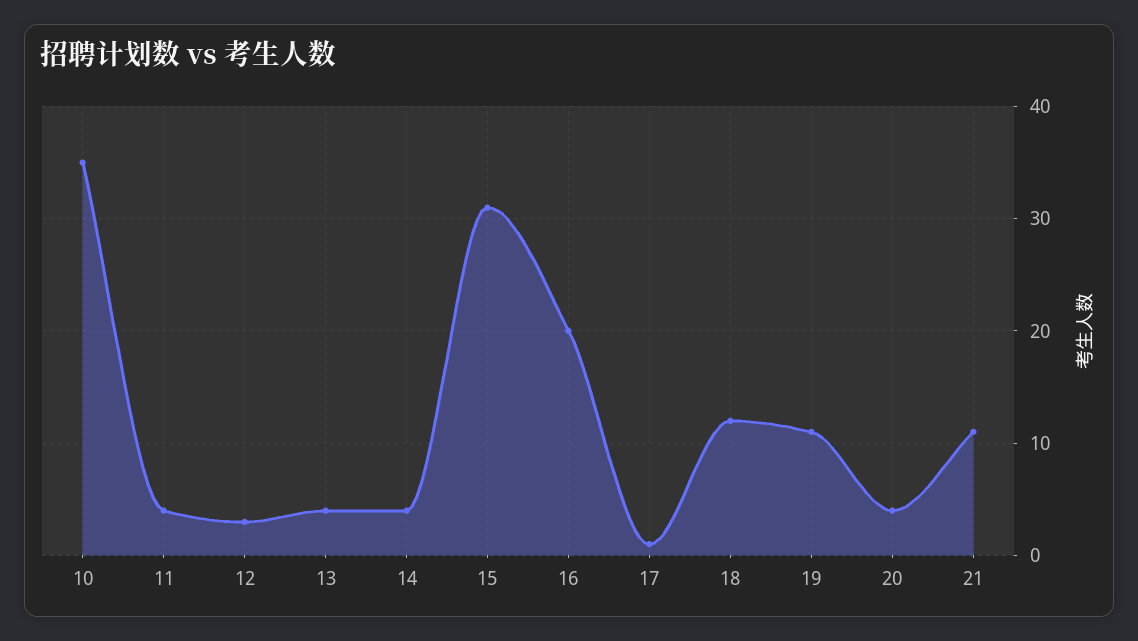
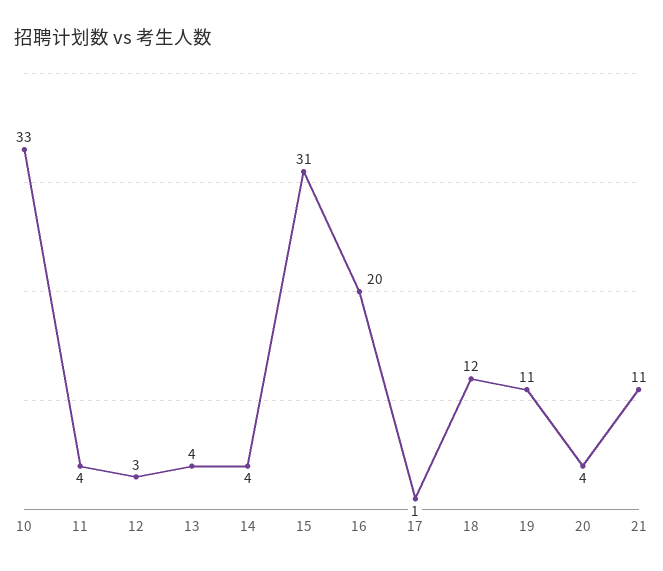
10: 35 -> 33

